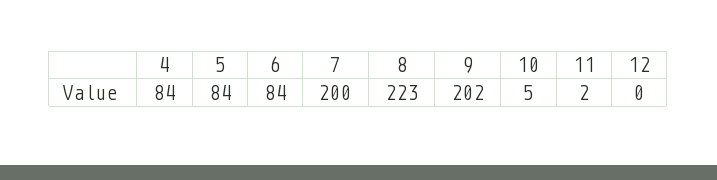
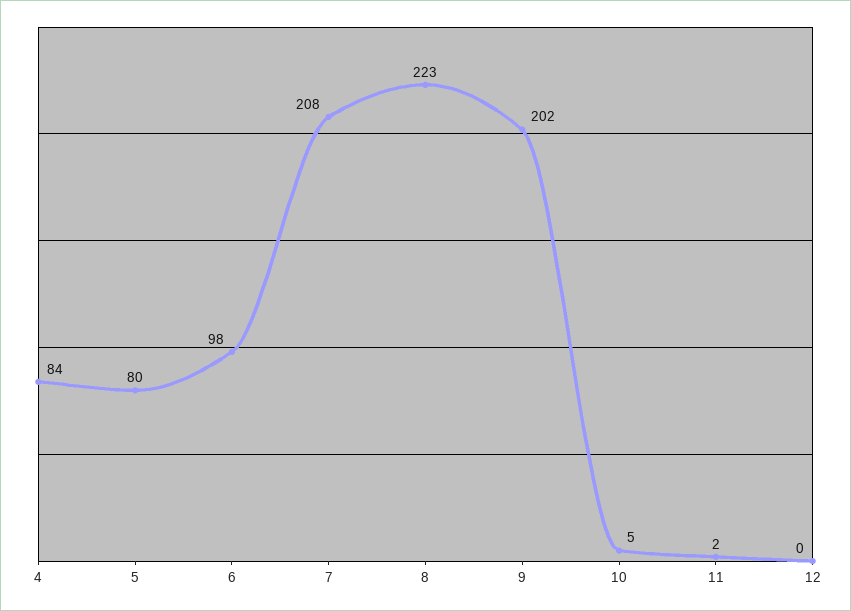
5: 84 -> 80
6: 84 -> 98
7: 200 -> 208

